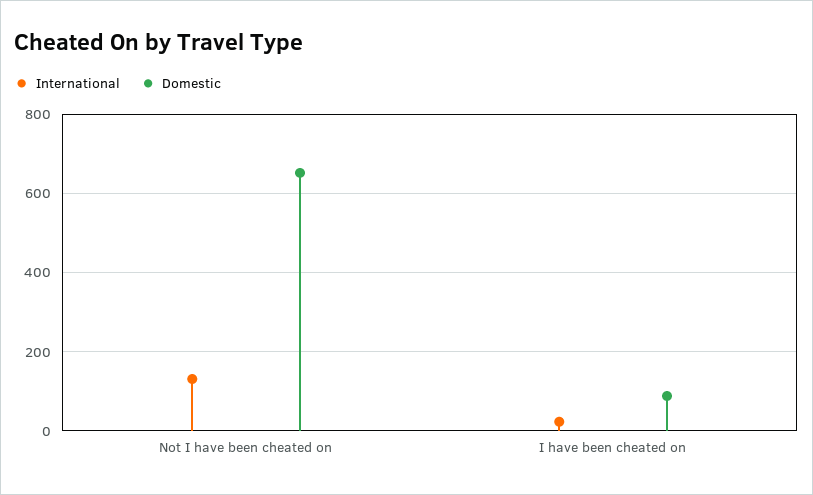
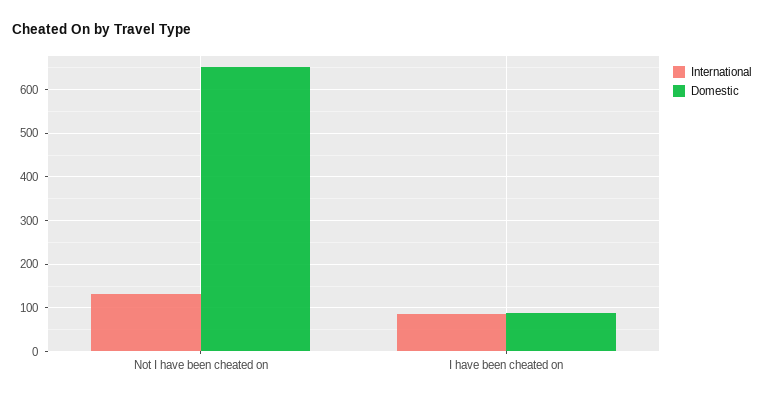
International, I have been cheated on: 20 -> 80

